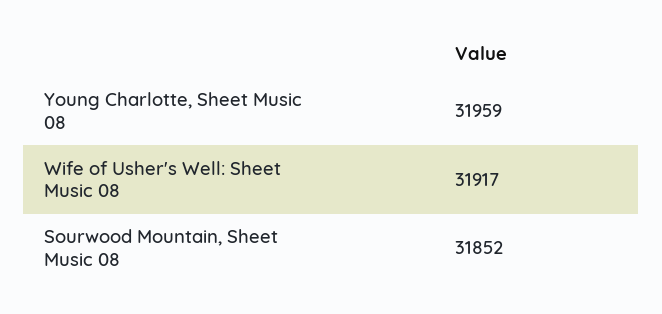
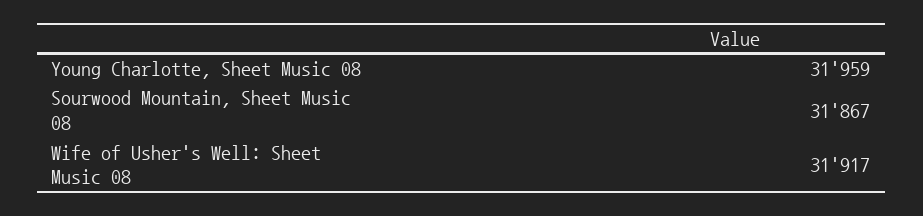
Sourwood Mountain, Sheet Music 08: 31852 -> 31867

